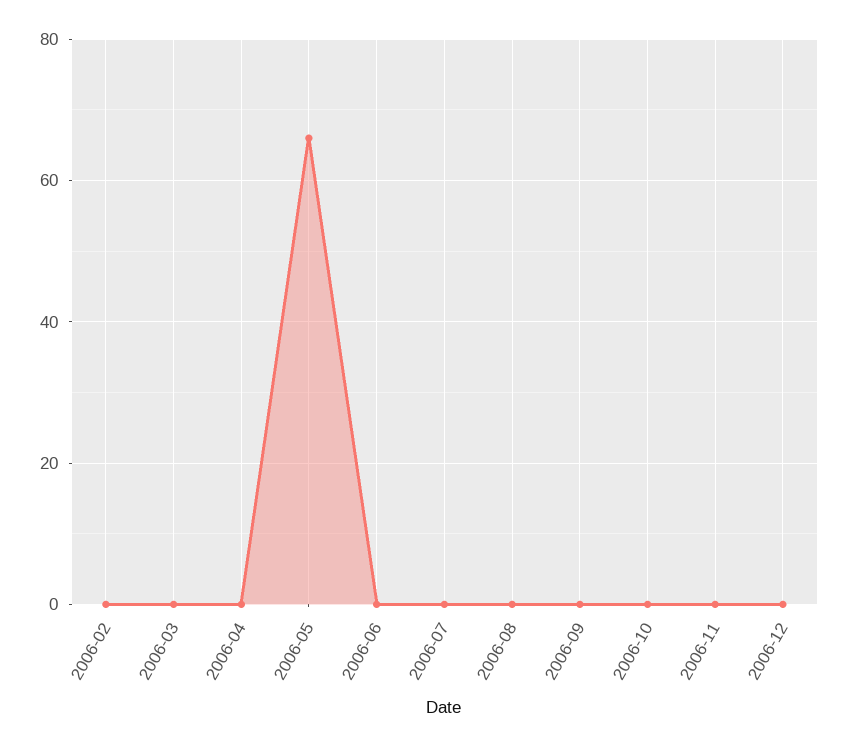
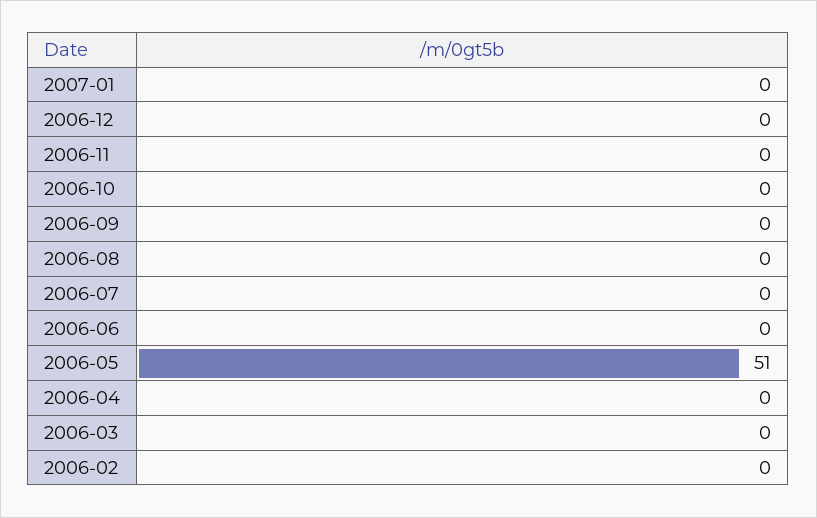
2006-05: 65 -> 51
2007-01: none -> 0

